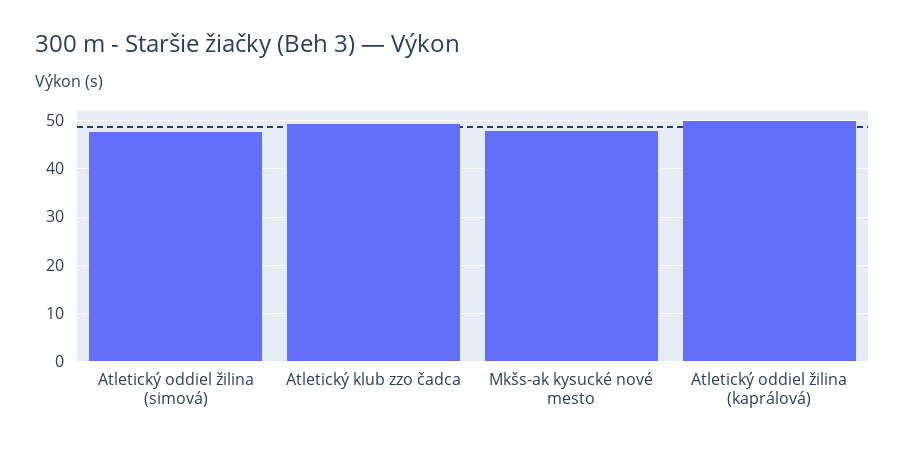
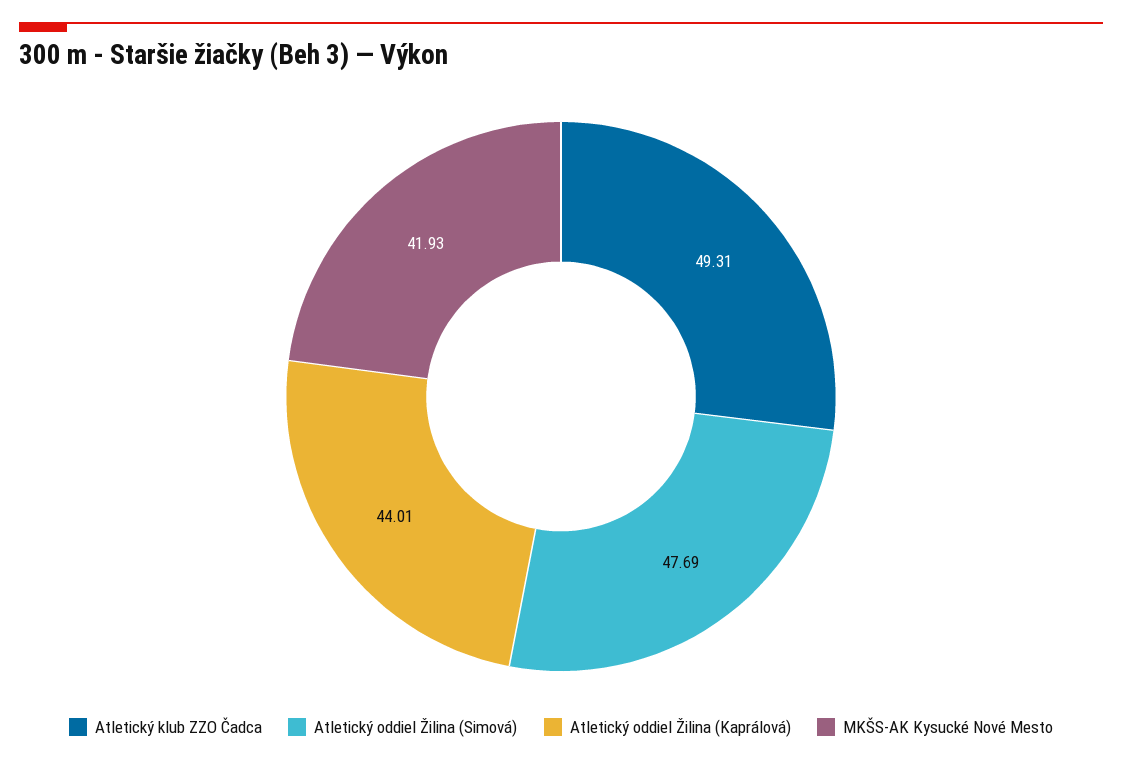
Mkšs-ak kysucké nové mesto: 48 -> 41.93
Atletický oddiel žilina (kaprálová): 50 -> 44.01

